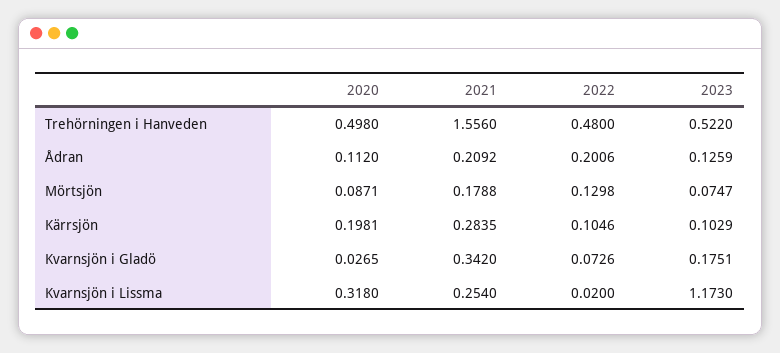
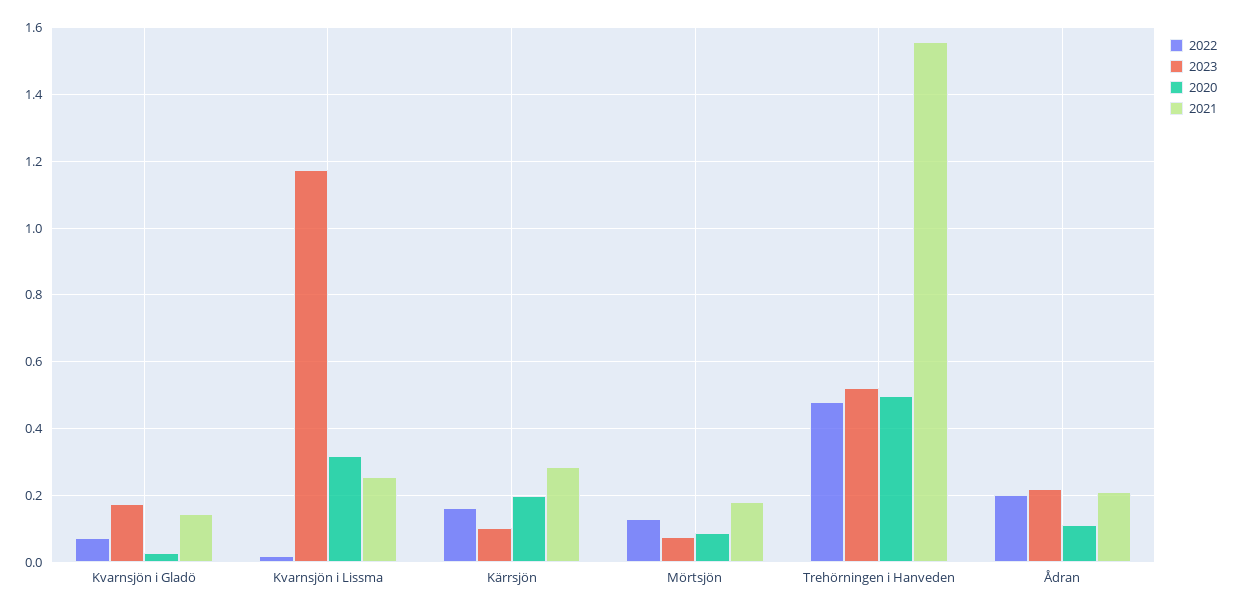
2023, Ådran: 0.1259 -> 0.22
2022, Kärrsjön: 0.1046 -> 0.16
2021, Kvarnsjön i Gladö: 0.342 -> 0.14

